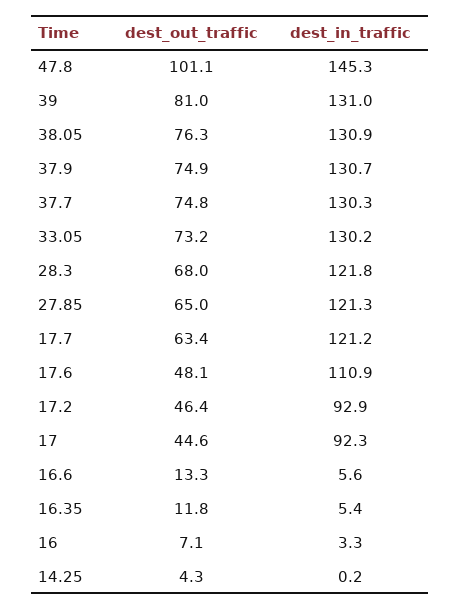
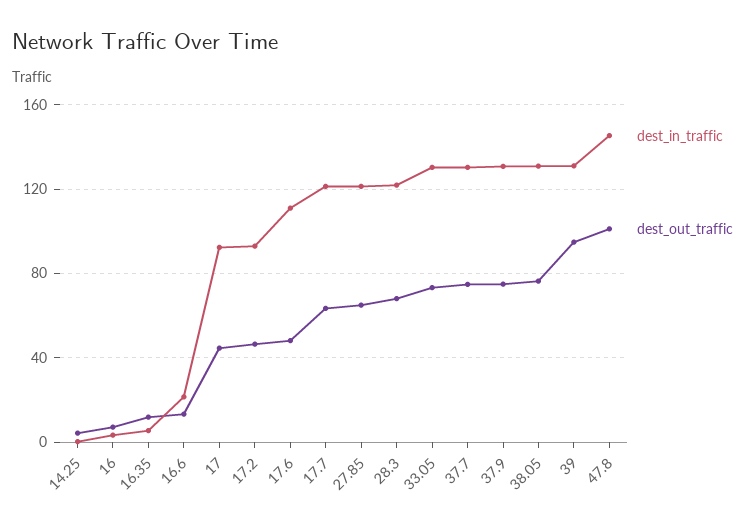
dest_out_traffic, 39: 81 -> 95
dest_in_traffic, 16.6: 5.6 -> 20

